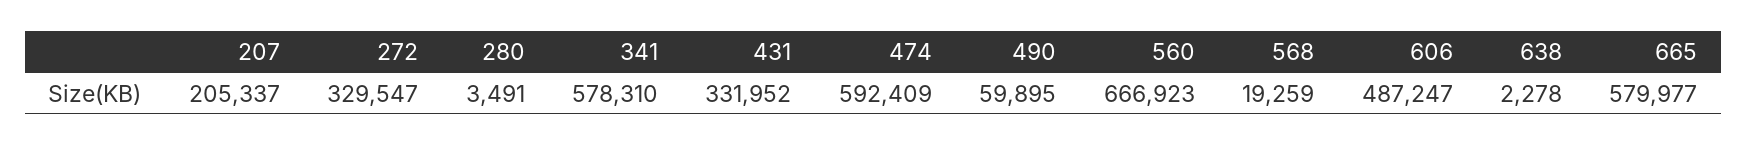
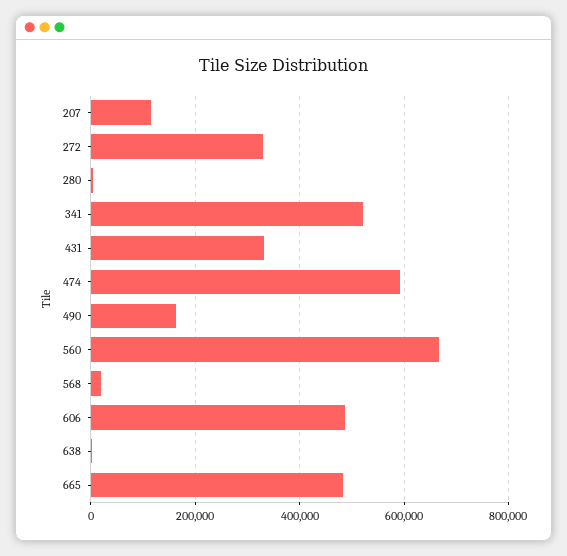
207: 205337 -> 120000
341: 578310 -> 520000
490: 59895 -> 160000
665: 579977 -> 480000

